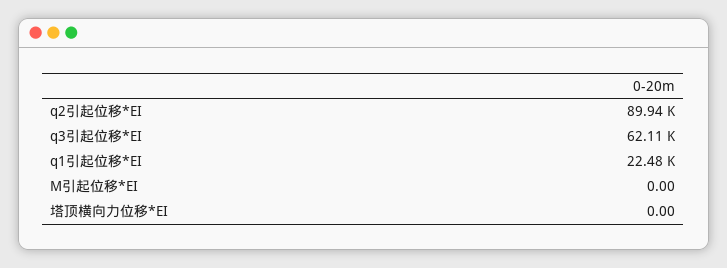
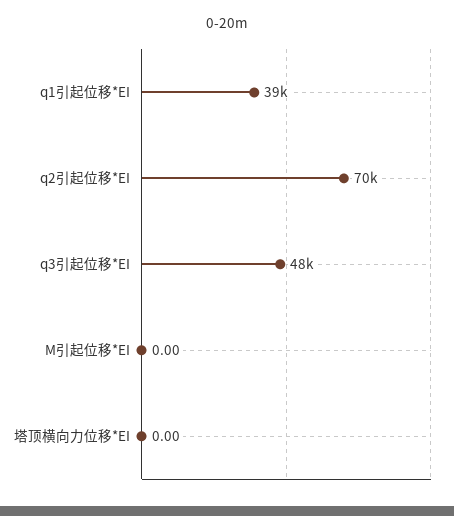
q2引起位移*EI: 89940 -> 70000
q3引起位移*EI: 62110 -> 48000
q1引起位移*EI: 22480 -> 39000

